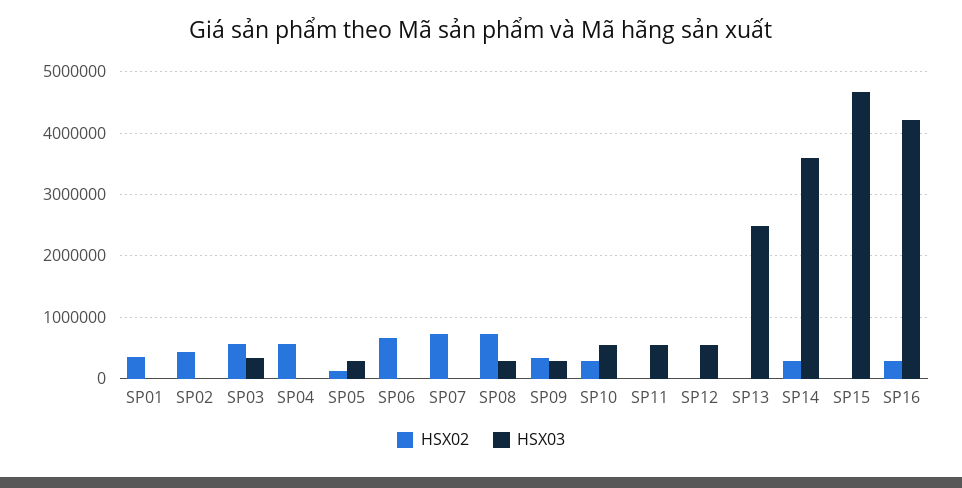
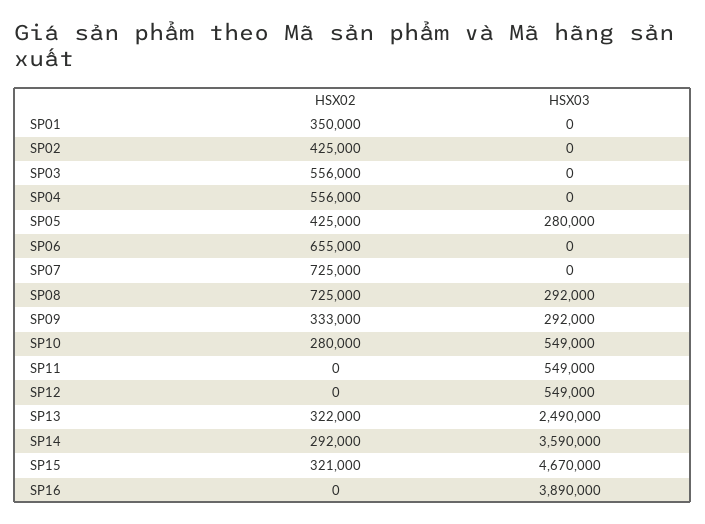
HSX03, SP03: 300000 -> 0
HSX02, SP05: 100000 -> 425000
HSX02, SP13: 0 -> 322000
HSX02, SP15: 0 -> 321000
HSX02, SP16: 300000 -> 0
HSX03, SP16: 4200000 -> 3890000

